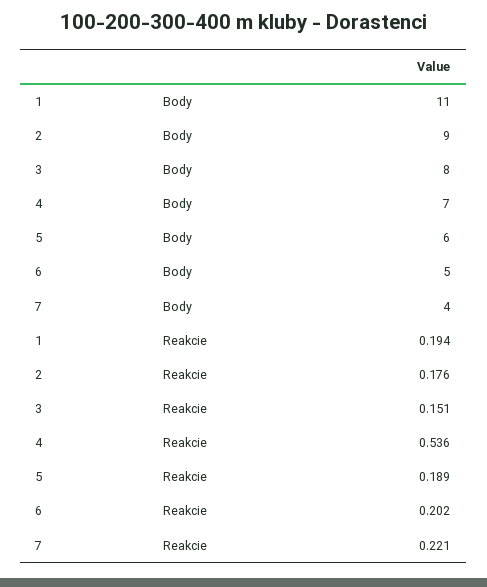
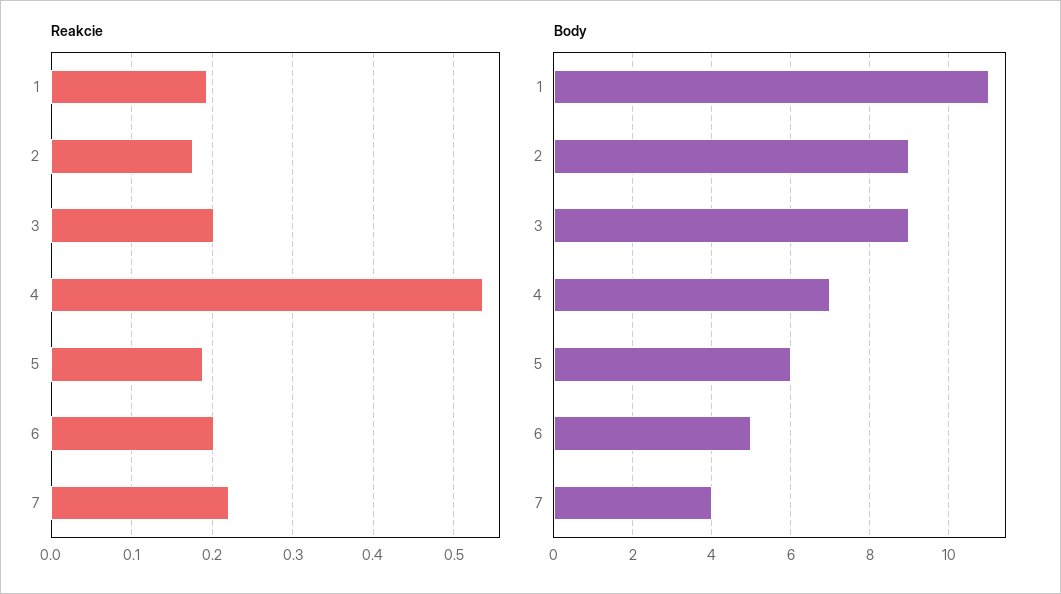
Body, 3: 8 -> 9
Reakcie, 3: 0.151 -> 0.2

